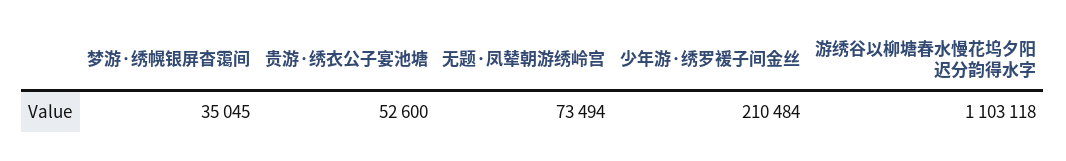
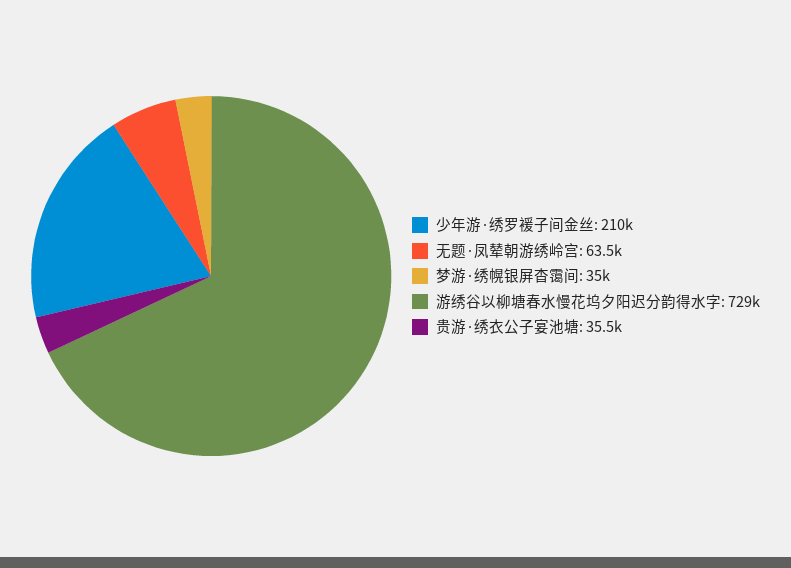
贵游·绣衣公子宴池塘: 52600 -> 35500
无题·凤辇朝游绣岭宫: 73494 -> 63500
游绣谷以柳塘春水慢花坞夕阳迟分韵得水字: 1103118 -> 729000

